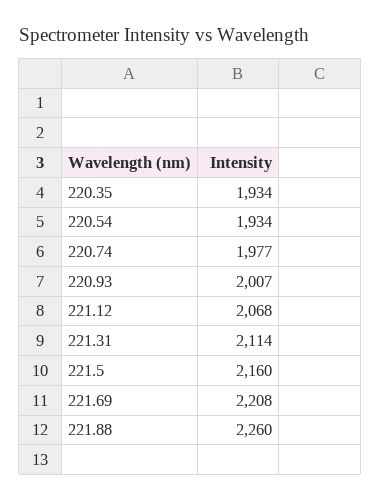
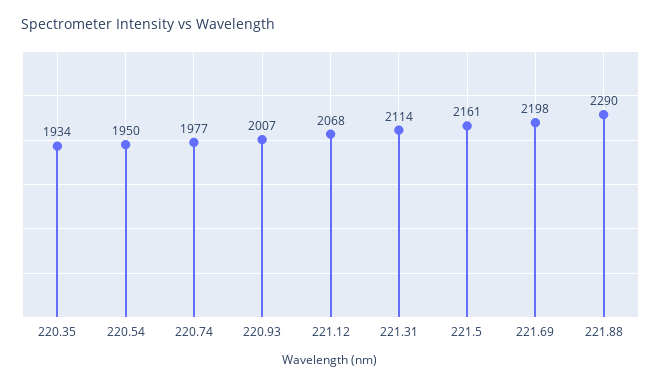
220.54: 1934 -> 1950
221.5: 2160 -> 2161
221.69: 2208 -> 2198
221.88: 2260 -> 2290

